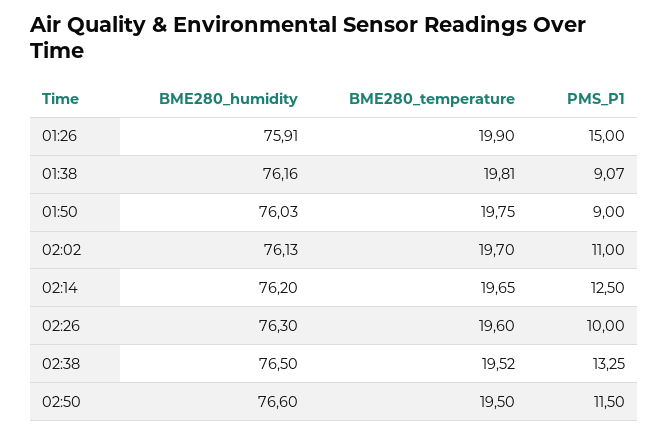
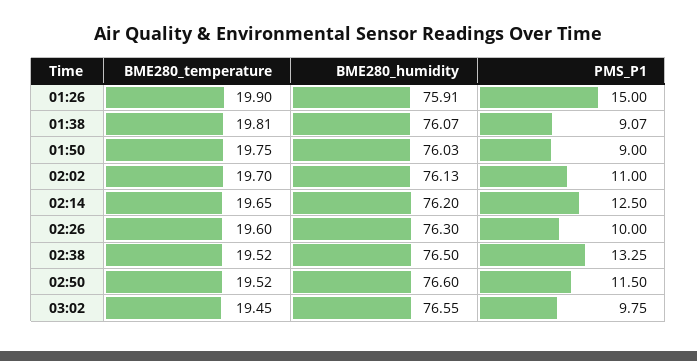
BME280_humidity, 01:38: 76.16 -> 76.07
BME280_temperature, 02:50: 19.5 -> 19.52
BME280_temperature, 03:02: none -> 19.45
BME280_humidity, 03:02: none -> 76.55
PMS_P1, 03:02: none -> 9.75

